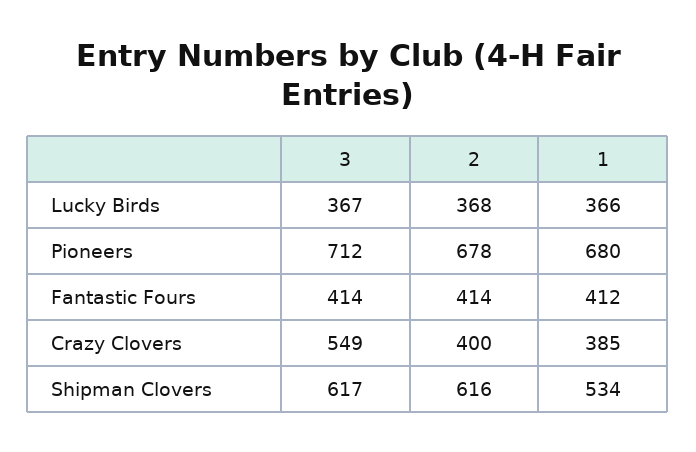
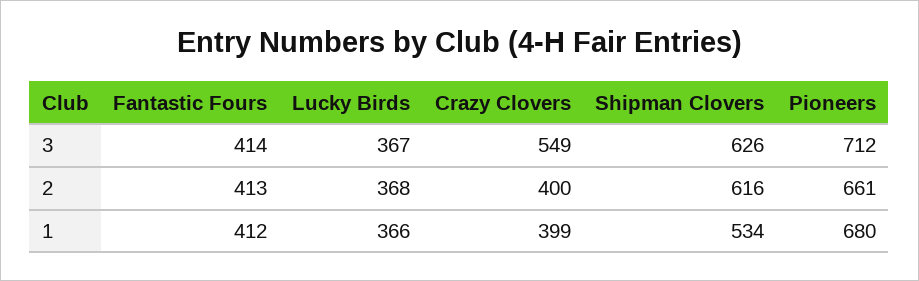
2, Pioneers: 678 -> 661
2, Fantastic Fours: 414 -> 413
1, Crazy Clovers: 385 -> 399
3, Shipman Clovers: 617 -> 626

